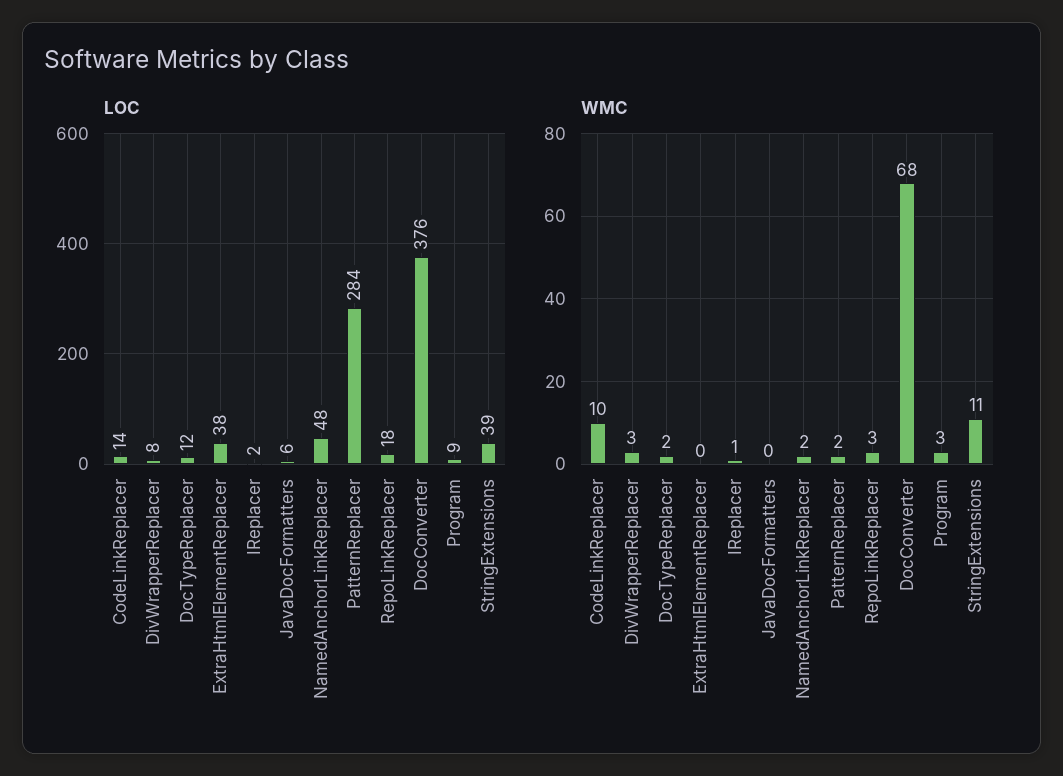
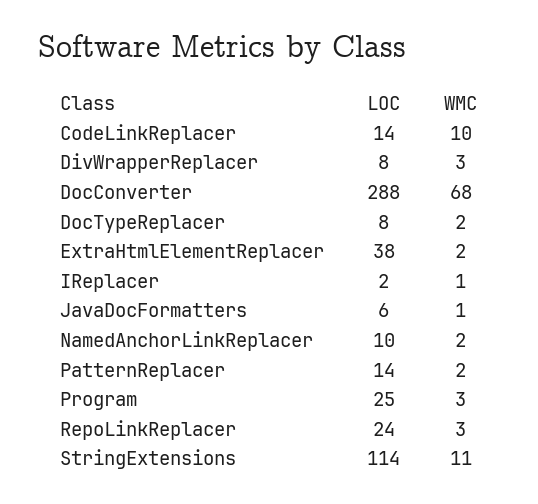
LOC, DocTypeReplacer: 12 -> 8
LOC, NamedAnchorLinkReplacer: 48 -> 10
LOC, PatternReplacer: 284 -> 14
LOC, RepoLinkReplacer: 18 -> 24
LOC, DocConverter: 376 -> 288
LOC, Program: 9 -> 25
LOC, StringExtensions: 39 -> 114
WMC, ExtraHtmlElementReplacer: 0 -> 2
WMC, JavaDocFormatters: 0 -> 1

